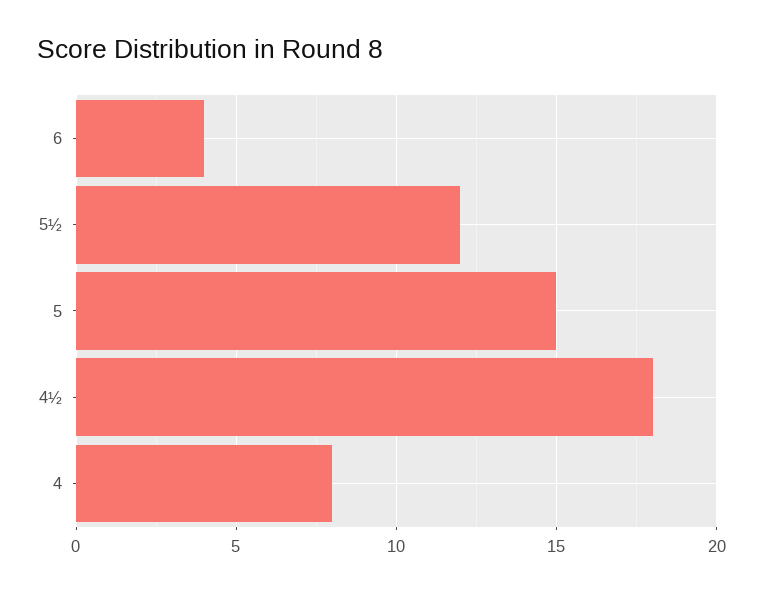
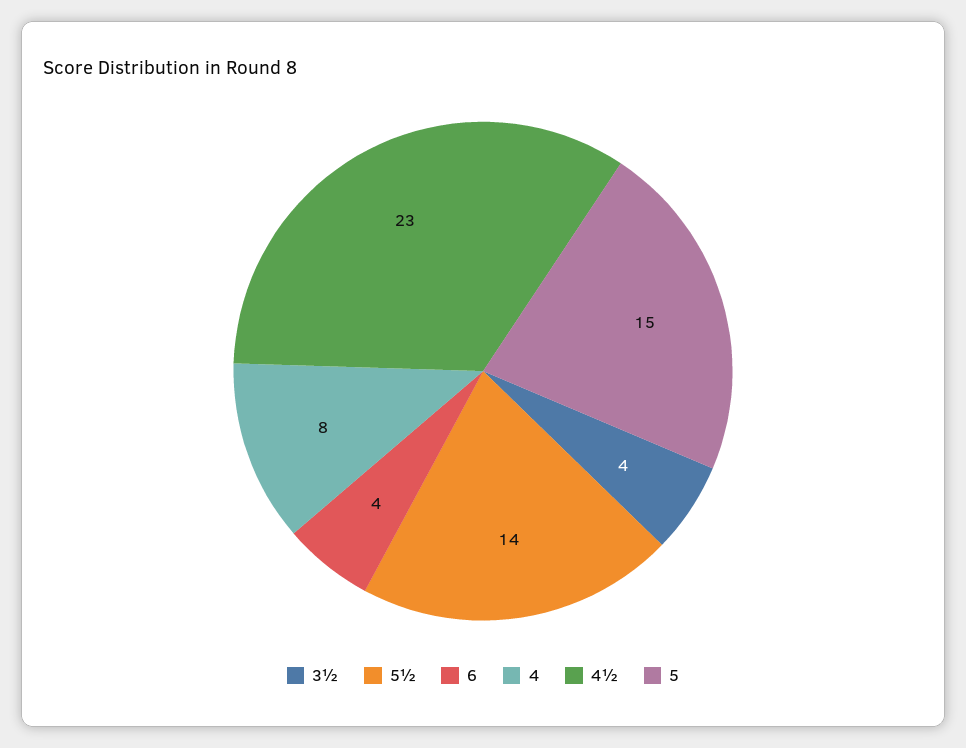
5½: 12 -> 14
4½: 18 -> 23
3½: none -> 4

